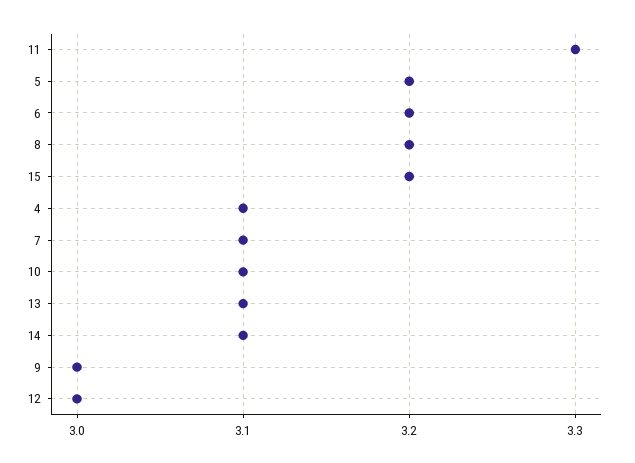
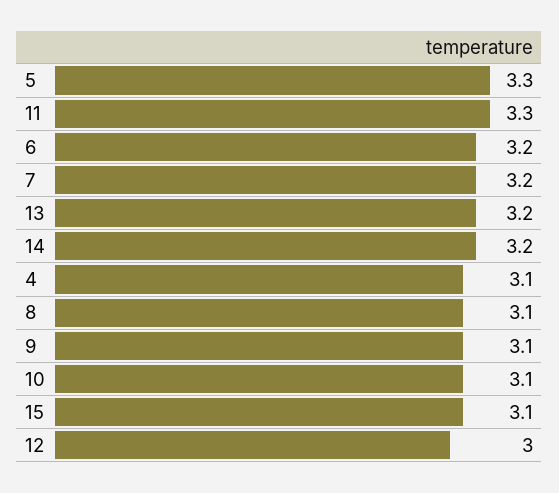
5: 3.2 -> 3.3
8: 3.2 -> 3.1
15: 3.2 -> 3.1
7: 3.1 -> 3.2
13: 3.1 -> 3.2
14: 3.1 -> 3.2
9: 3 -> 3.1

